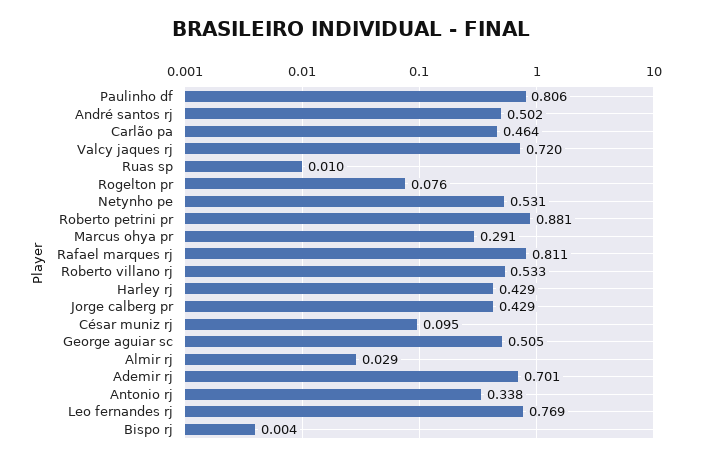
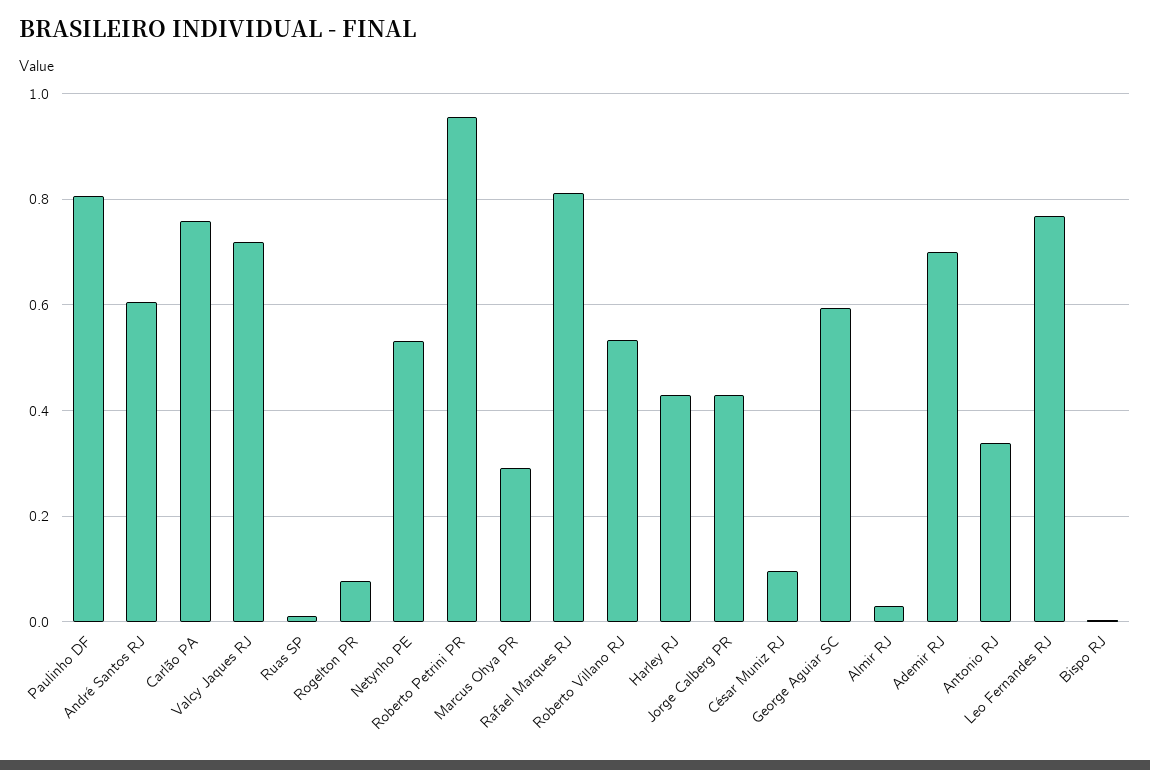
André santos rj: 0.502 -> 0.6
Carlão pa: 0.464 -> 0.76
Roberto petrini pr: 0.881 -> 0.96
George aguiar sc: 0.505 -> 0.6

